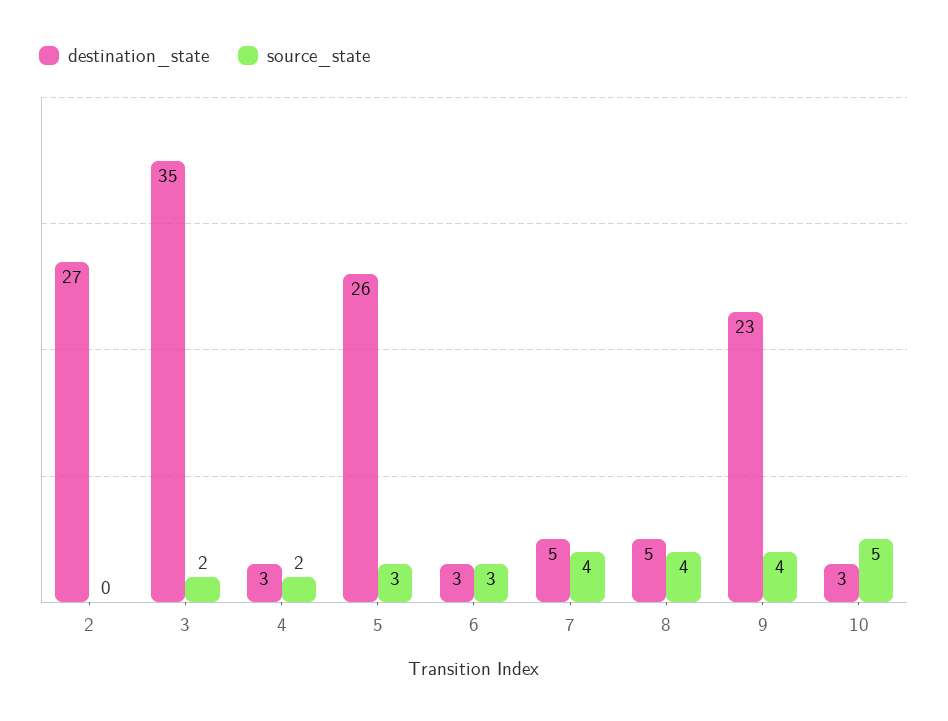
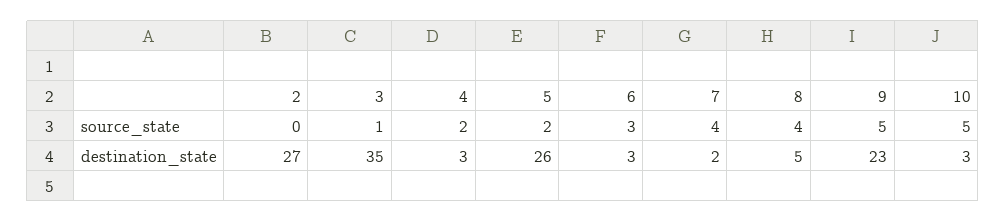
source_state, 3: 2 -> 1
source_state, 5: 3 -> 2
destination_state, 7: 5 -> 2
source_state, 9: 4 -> 5

